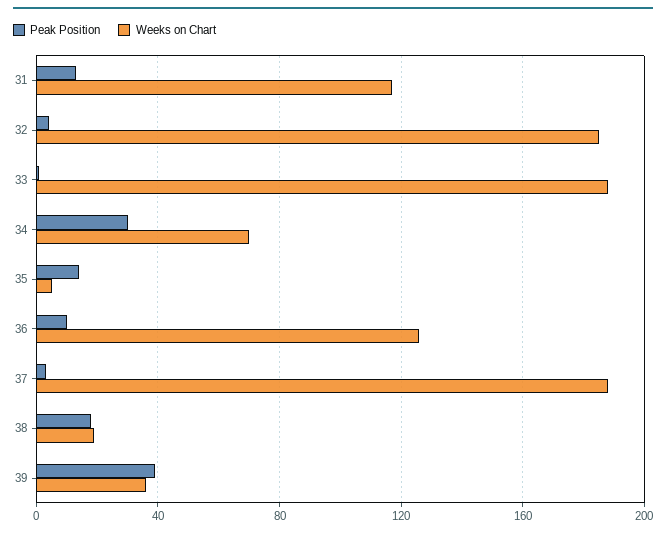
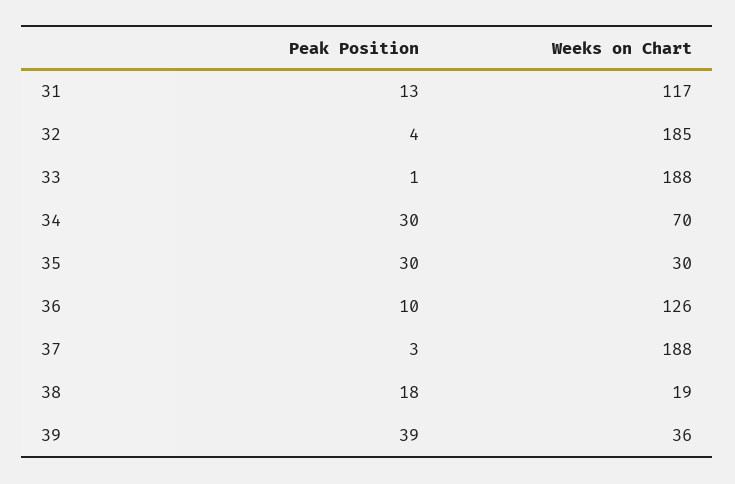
Peak Position, 35: 15 -> 30
Weeks on Chart, 35: 5 -> 30

